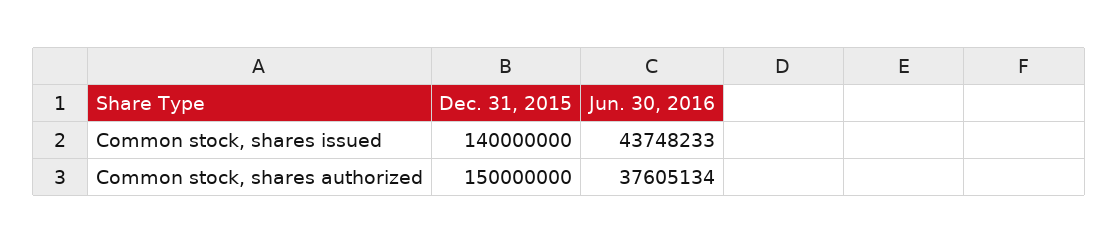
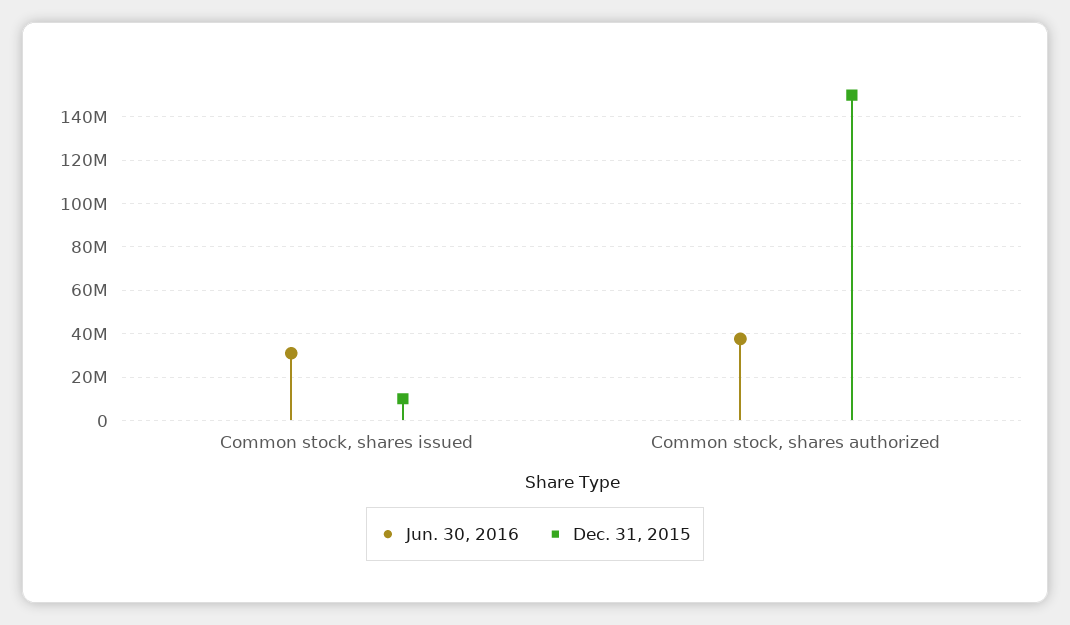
Dec. 31, 2015, Common stock, shares issued: 140000000 -> 10000000
Jun. 30, 2016, Common stock, shares issued: 43748233 -> 30000000

